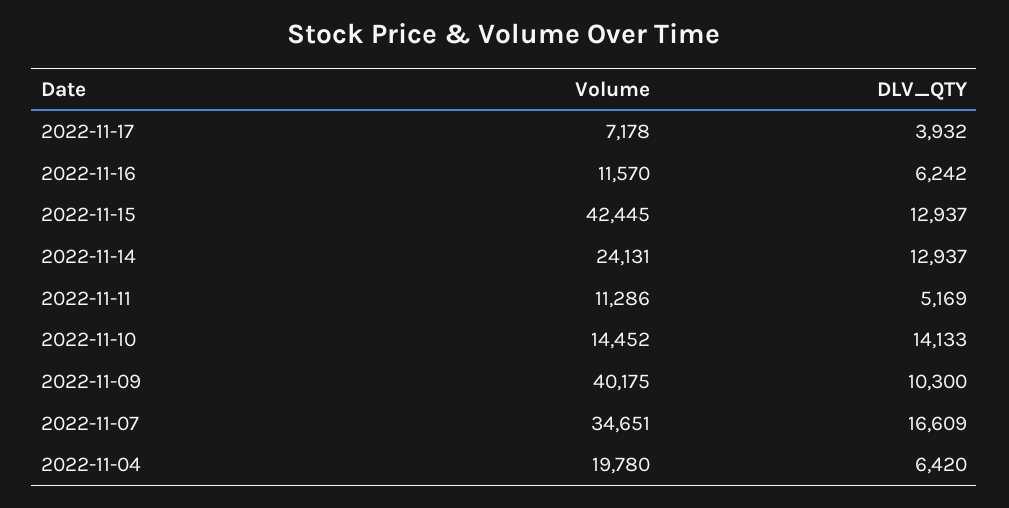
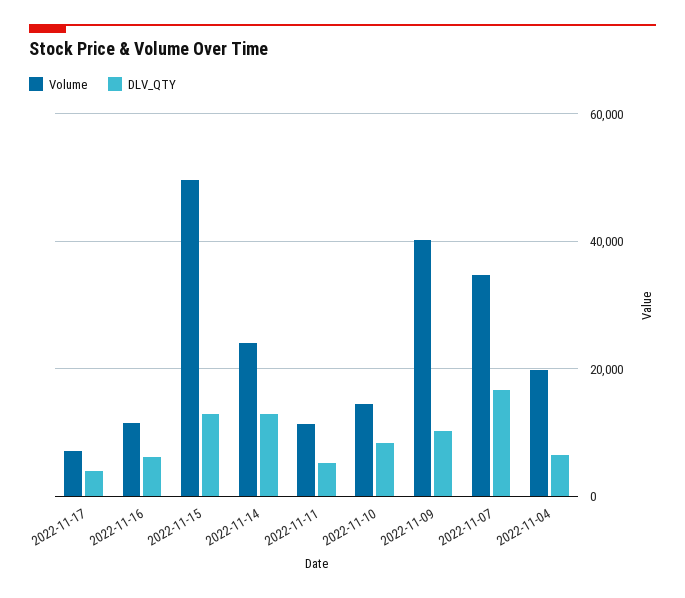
Volume, 2022-11-15: 42445 -> 50000
DLV_QTY, 2022-11-10: 14133 -> 8000

